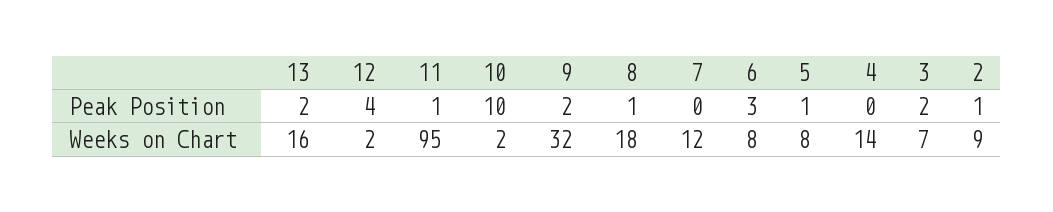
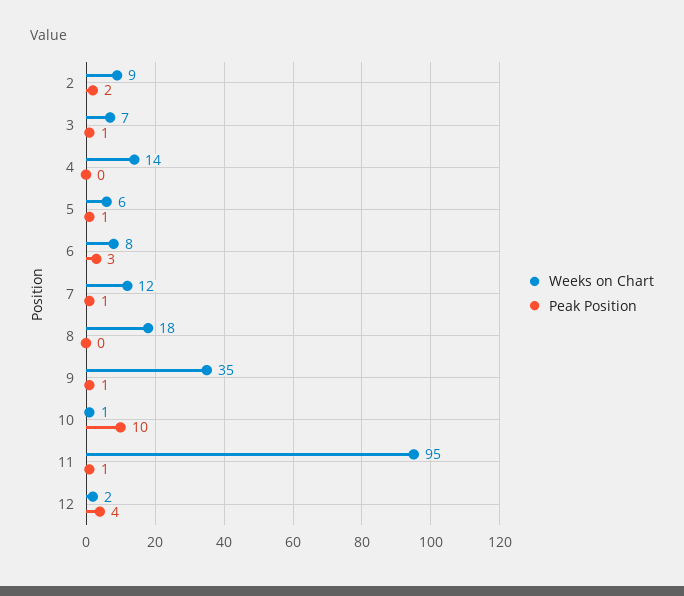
Peak Position, 13: 2 -> none
Peak Position, 9: 2 -> 1
Peak Position, 8: 1 -> 0
Peak Position, 7: 0 -> 1
Peak Position, 3: 2 -> 1
Peak Position, 2: 1 -> 2
Weeks on Chart, 13: 16 -> none
Weeks on Chart, 10: 2 -> 1
Weeks on Chart, 9: 32 -> 35
Weeks on Chart, 5: 8 -> 6

